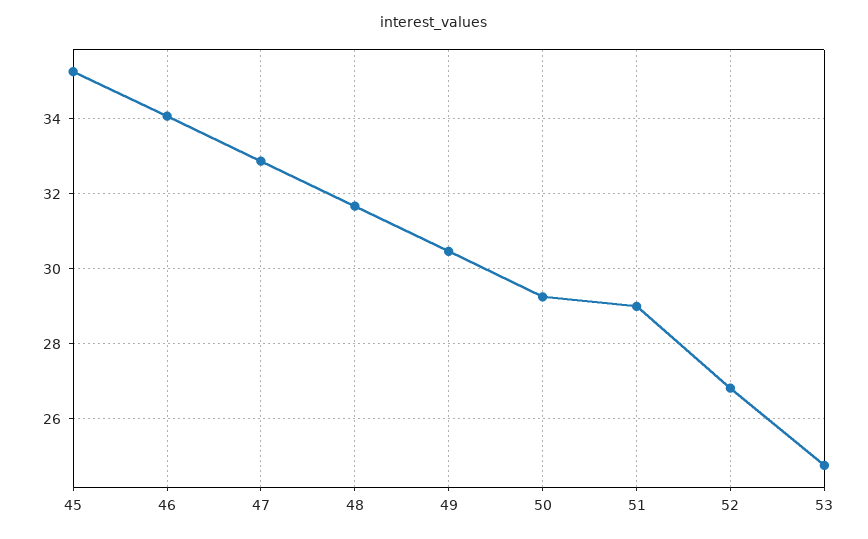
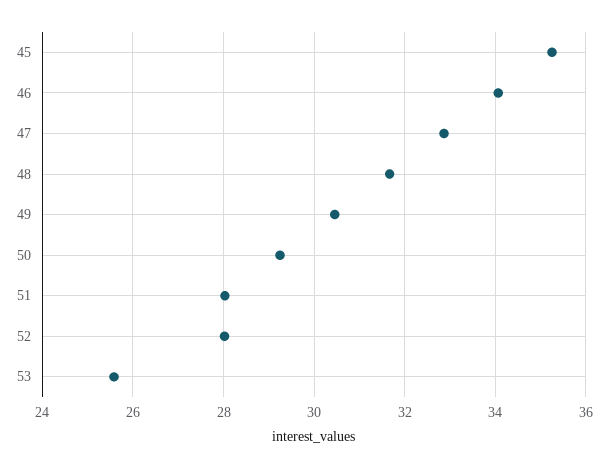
51: 29 -> 28
52: 26.8 -> 28
53: 24.8 -> 25.6

